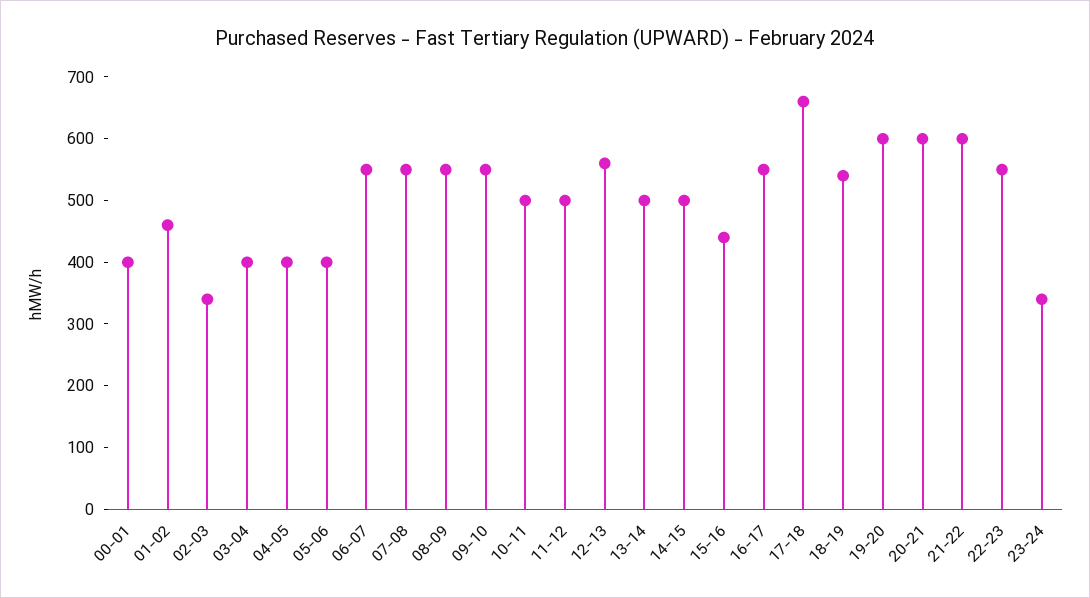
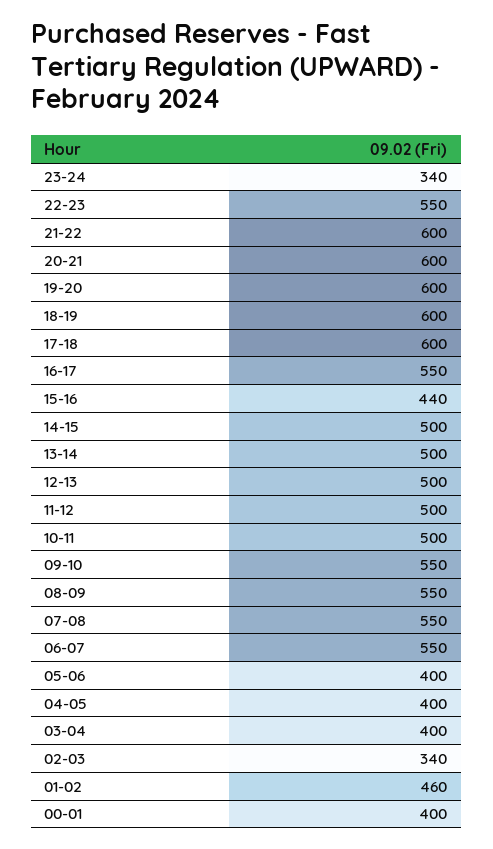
12-13: 560 -> 500
17-18: 660 -> 600
18-19: 540 -> 600

